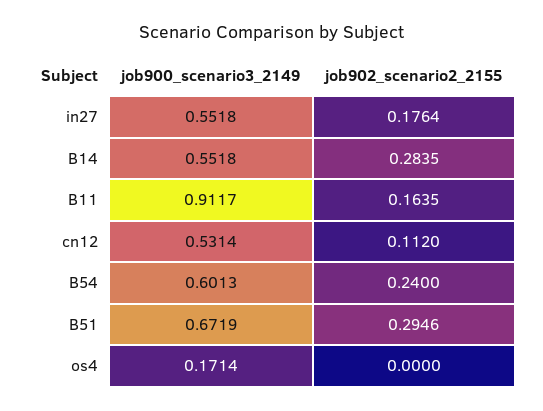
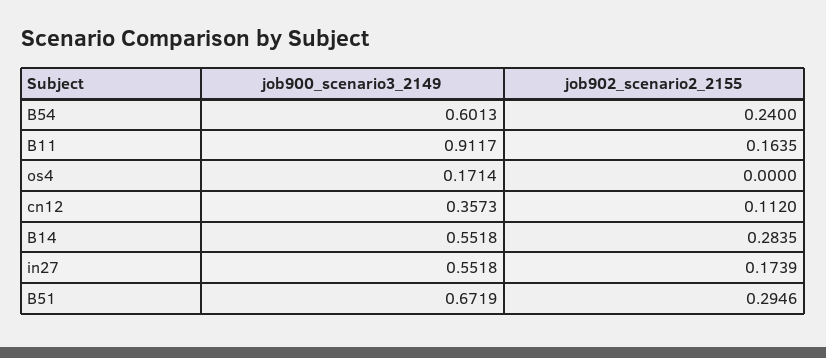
job902_scenario2_2155, in27: 0.1764 -> 0.1739
job900_scenario3_2149, cn12: 0.5314 -> 0.3573

